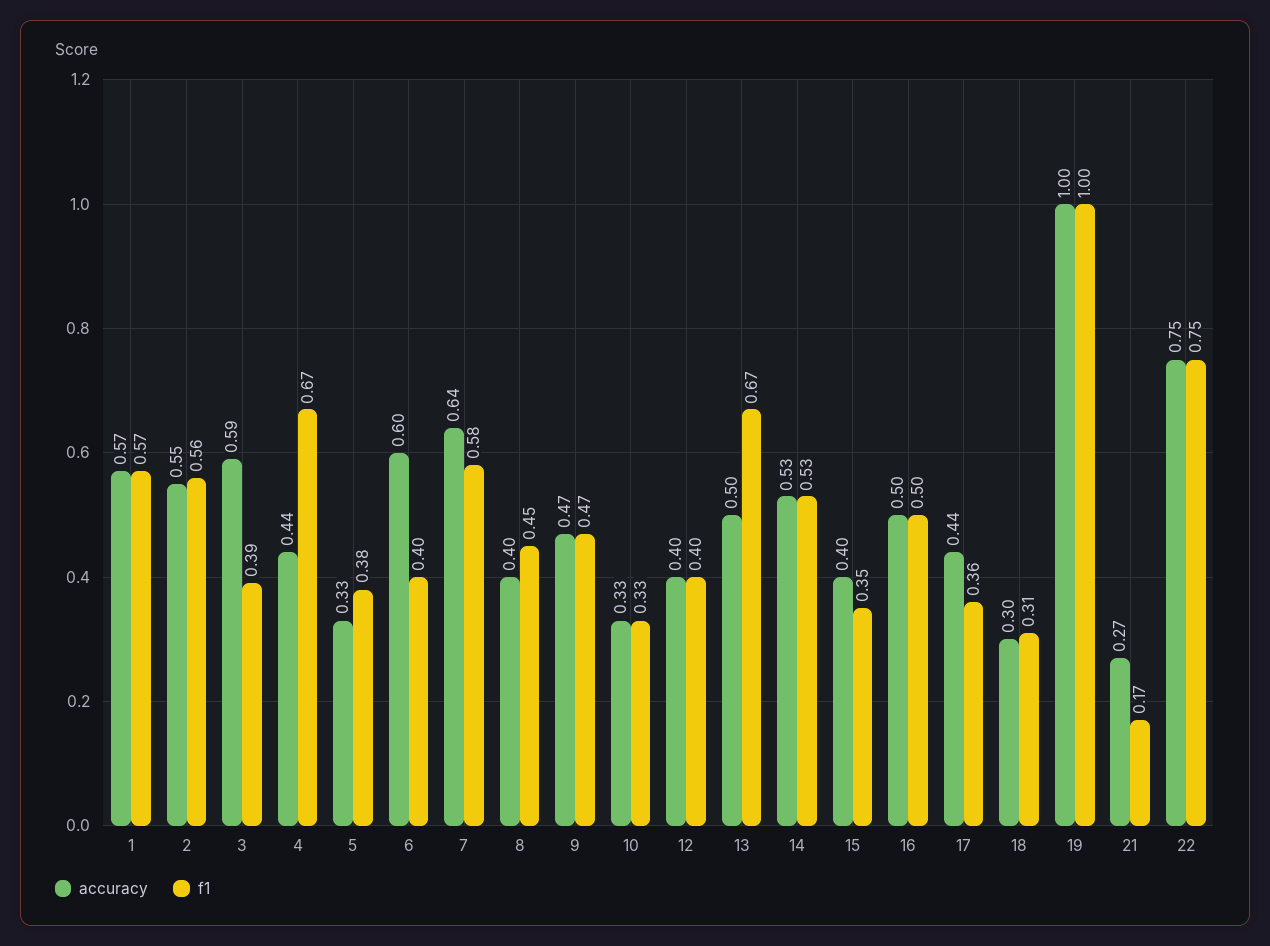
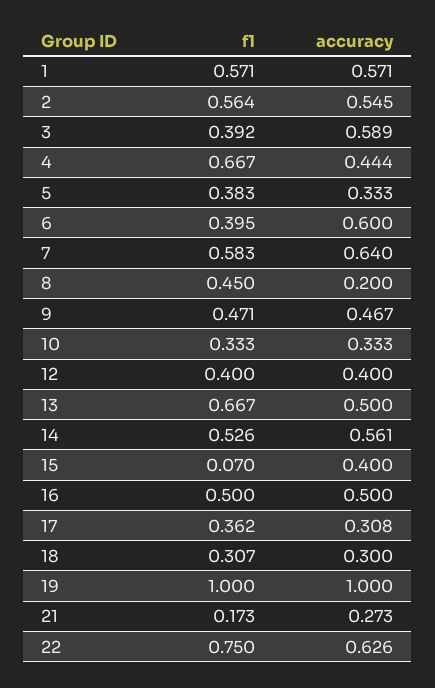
accuracy, 8: 0.4 -> 0.2
accuracy, 14: 0.53 -> 0.561
f1, 15: 0.35 -> 0.07
accuracy, 17: 0.44 -> 0.308
accuracy, 22: 0.75 -> 0.626

